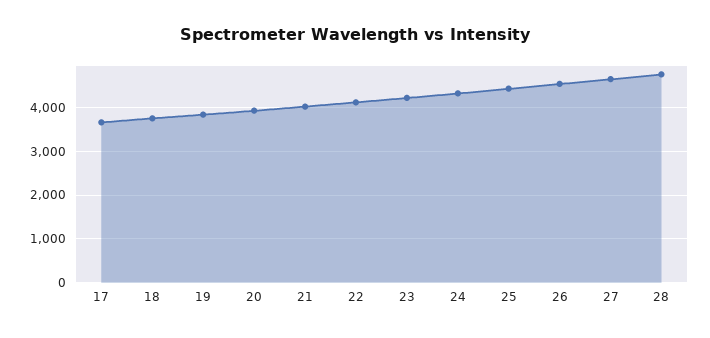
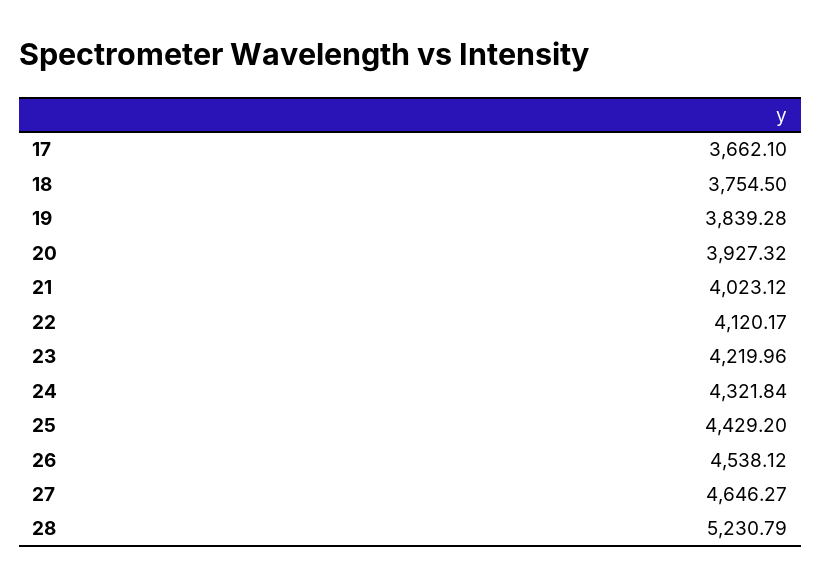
28: 4800 -> 5230.79

